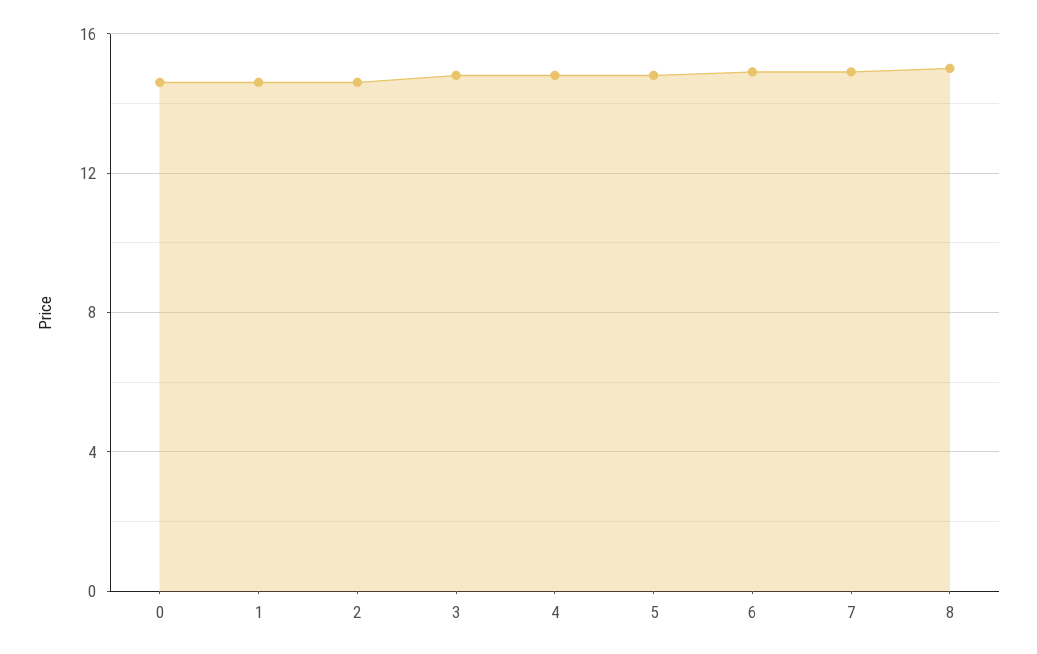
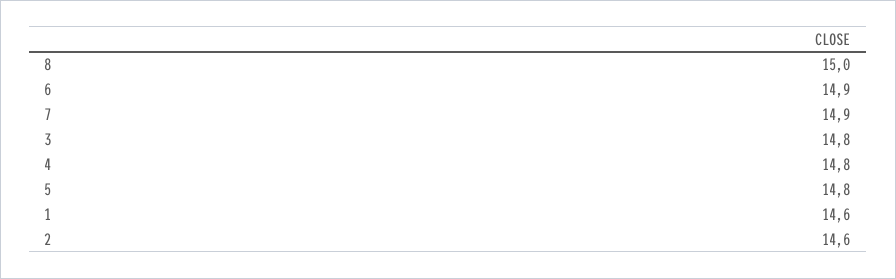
0: 14.5 -> none

